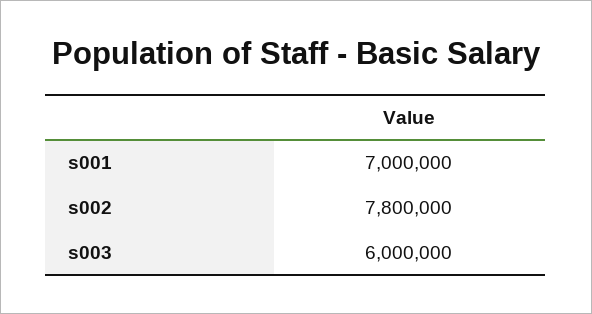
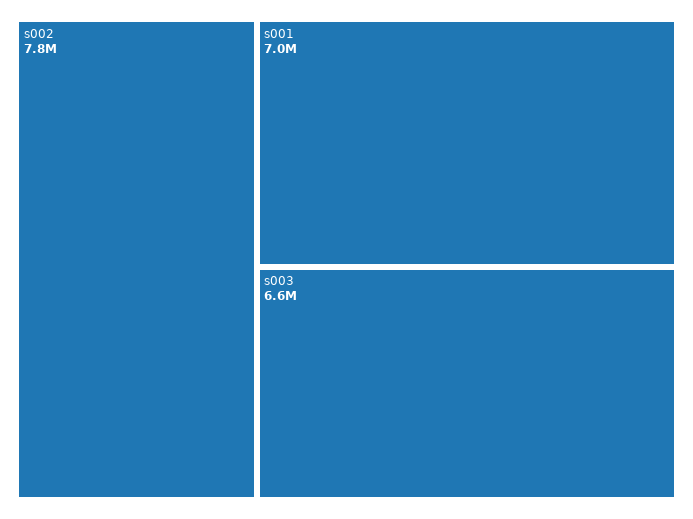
s003: 6000000 -> 6600000

